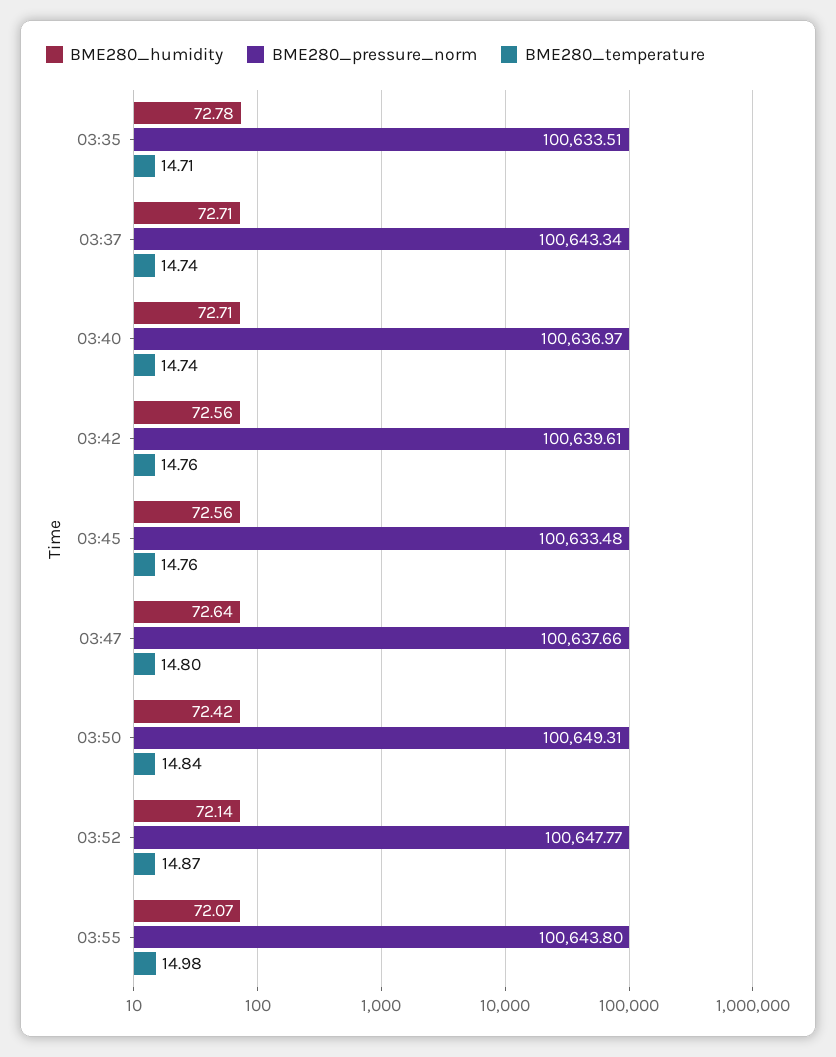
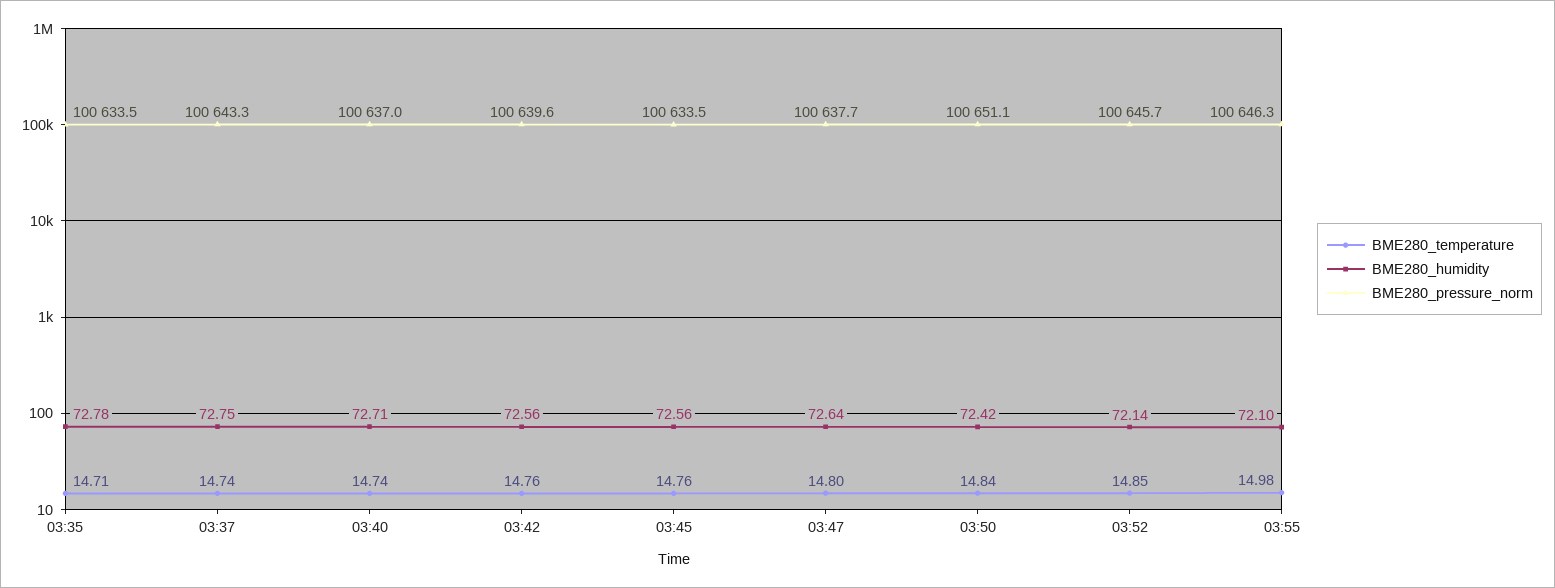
BME280_humidity, 03:37: 72.71 -> 72.75
BME280_pressure_norm, 03:50: 100649.31 -> 100651.1
BME280_pressure_norm, 03:52: 100647.77 -> 100645.7
BME280_temperature, 03:52: 14.87 -> 14.85
BME280_humidity, 03:55: 72.07 -> 72.1
BME280_pressure_norm, 03:55: 100643.8 -> 100646.3

